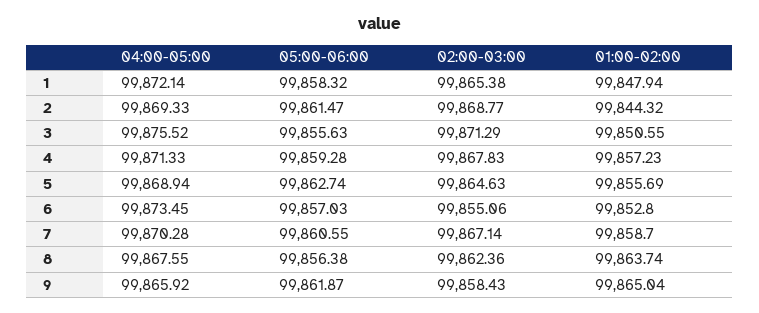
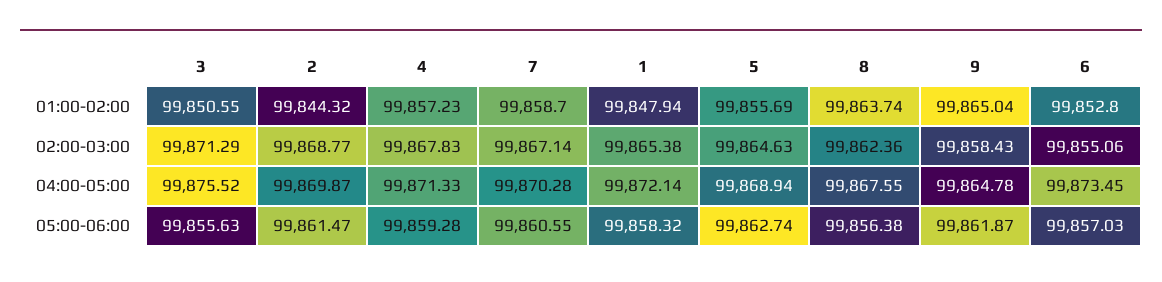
04:00-05:00, 2: 99869.33 -> 99869.87
04:00-05:00, 9: 99865.92 -> 99864.78

